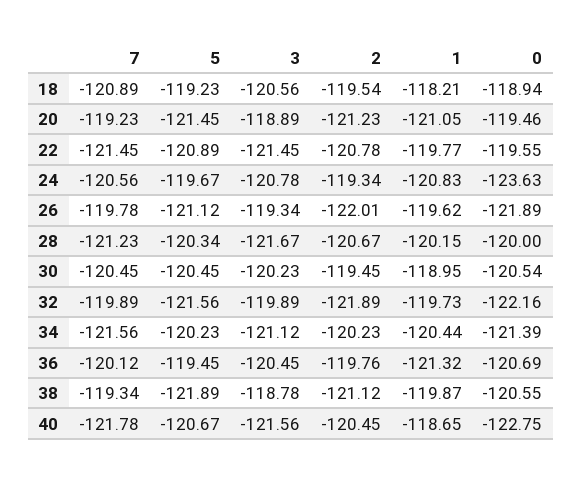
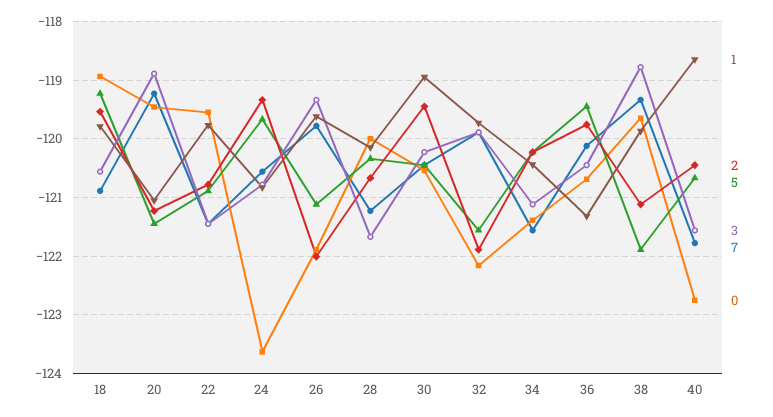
1, 18: -118.21 -> -119.8
0, 38: -120.55 -> -119.6

